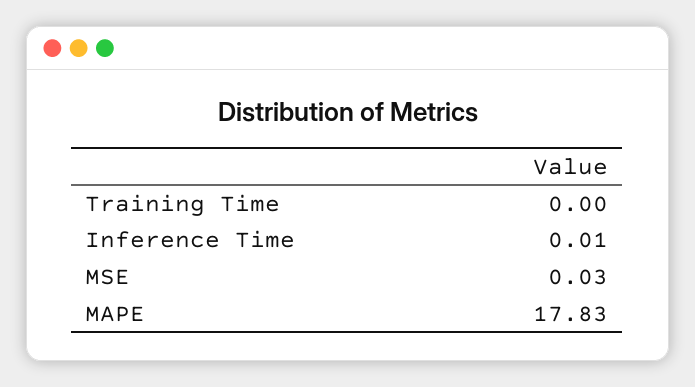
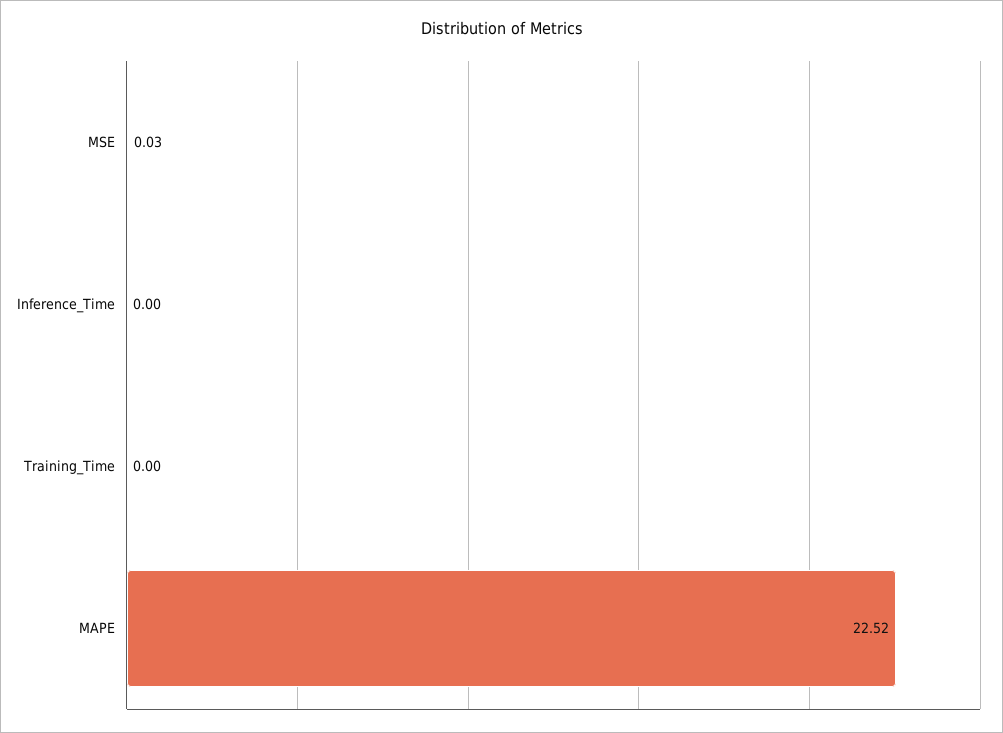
Inference Time: 0.01 -> 0
MAPE: 17.83 -> 22.52

